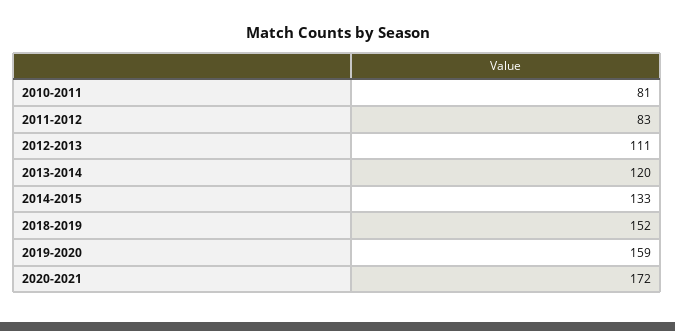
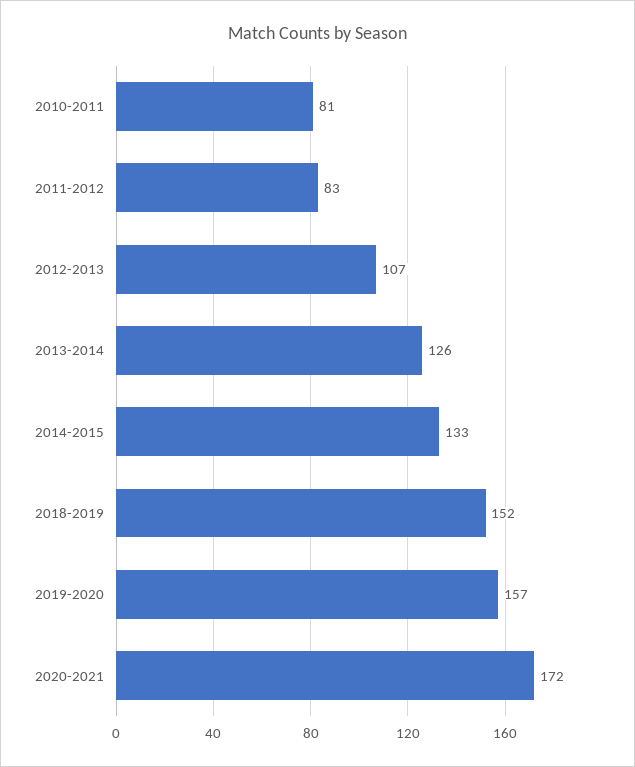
2012-2013: 111 -> 107
2013-2014: 120 -> 126
2019-2020: 159 -> 157

